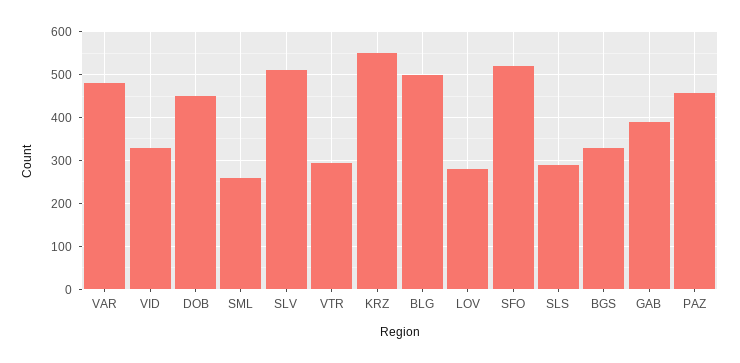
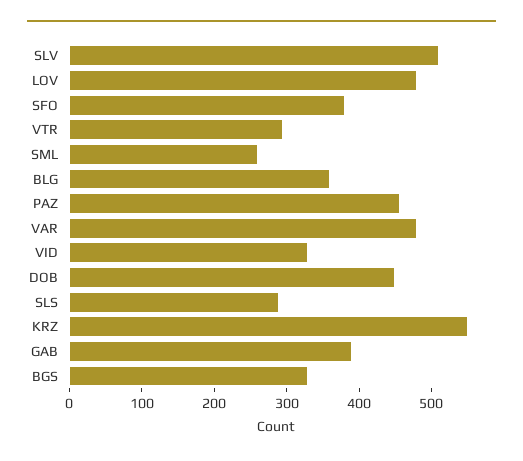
BLG: 500 -> 360
LOV: 280 -> 480
SFO: 520 -> 380

